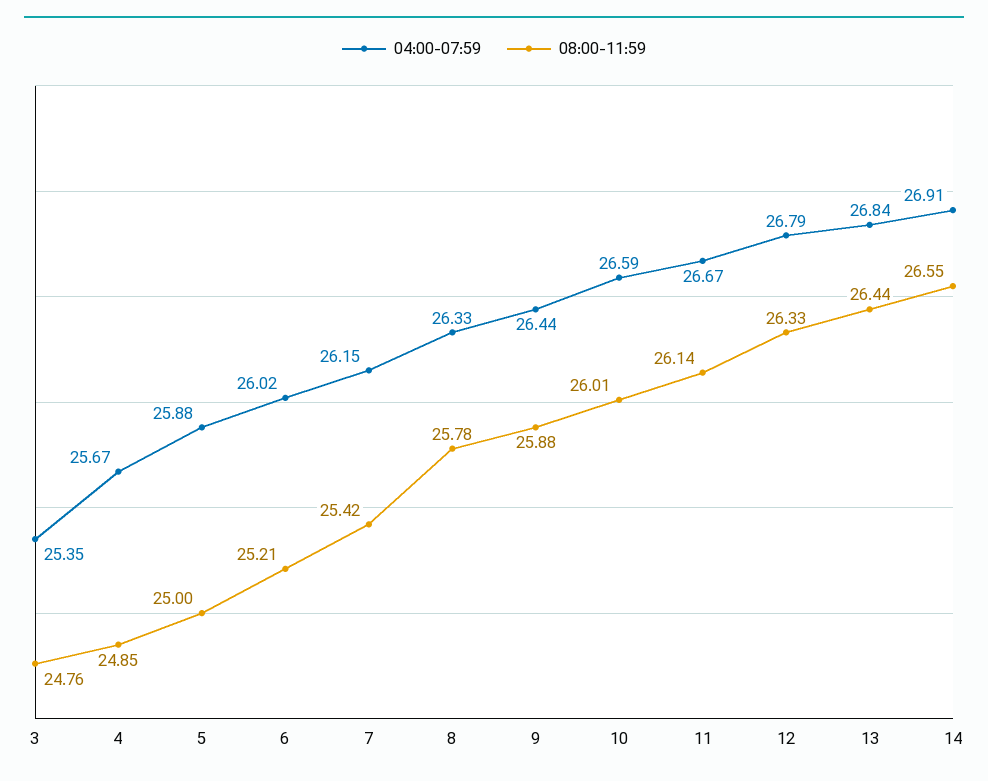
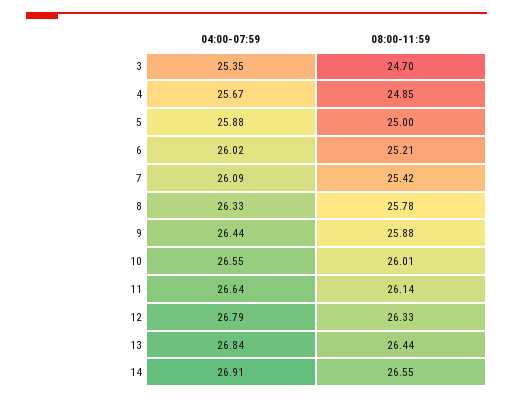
08:00-11:59, 3: 24.76 -> 24.7
04:00-07:59, 7: 26.15 -> 26.09
04:00-07:59, 10: 26.59 -> 26.55
04:00-07:59, 11: 26.67 -> 26.64

